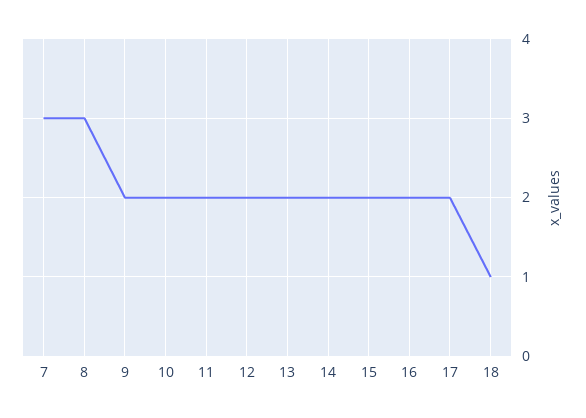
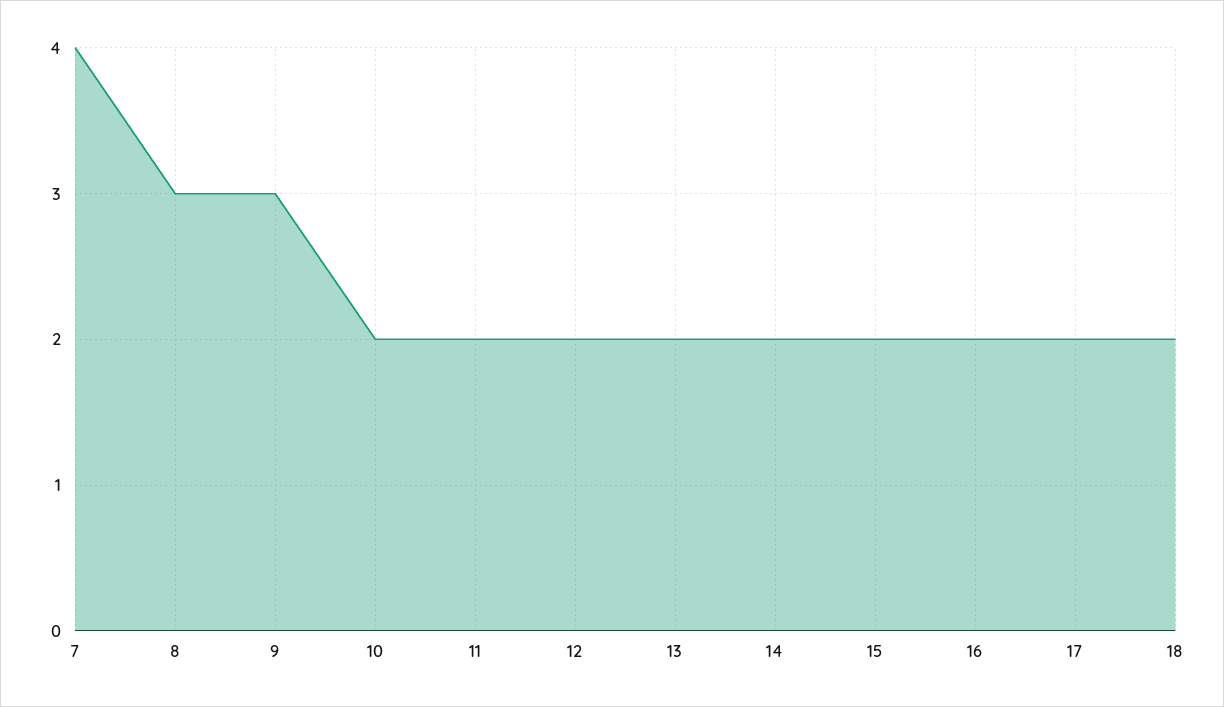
7: 3 -> 4
9: 2 -> 3
18: 1 -> 2

